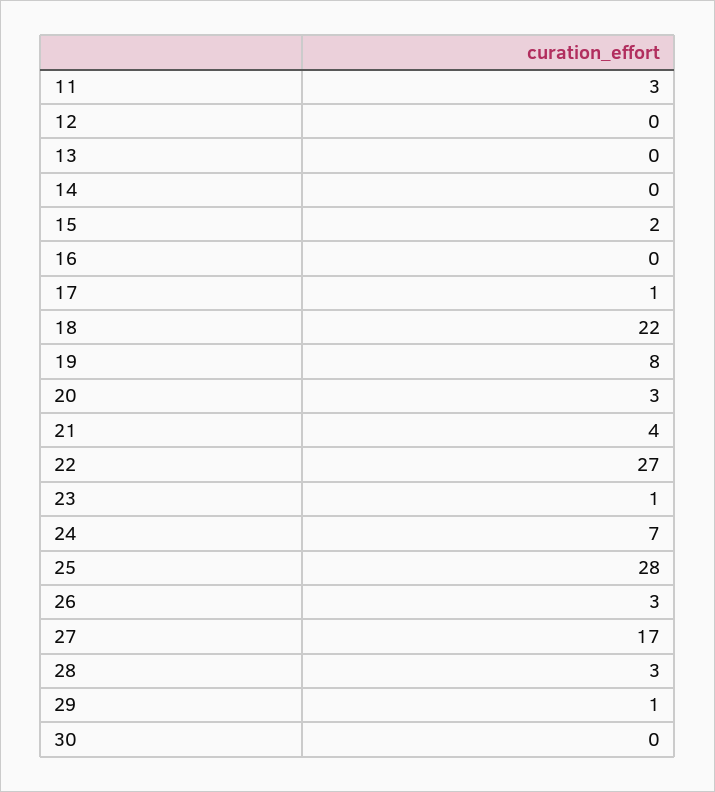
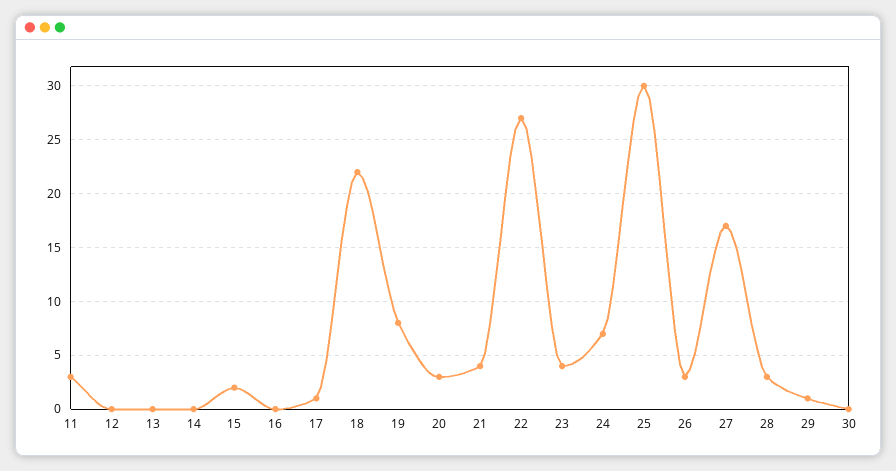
23: 1 -> 4
25: 28 -> 30

